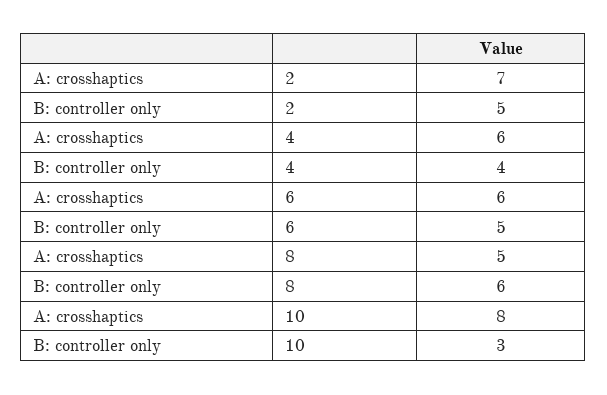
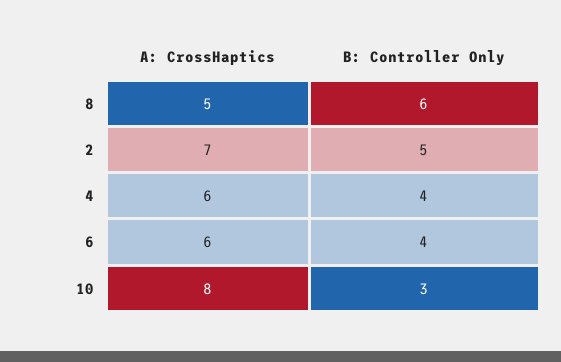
B: controller only, 6: 5 -> 4

